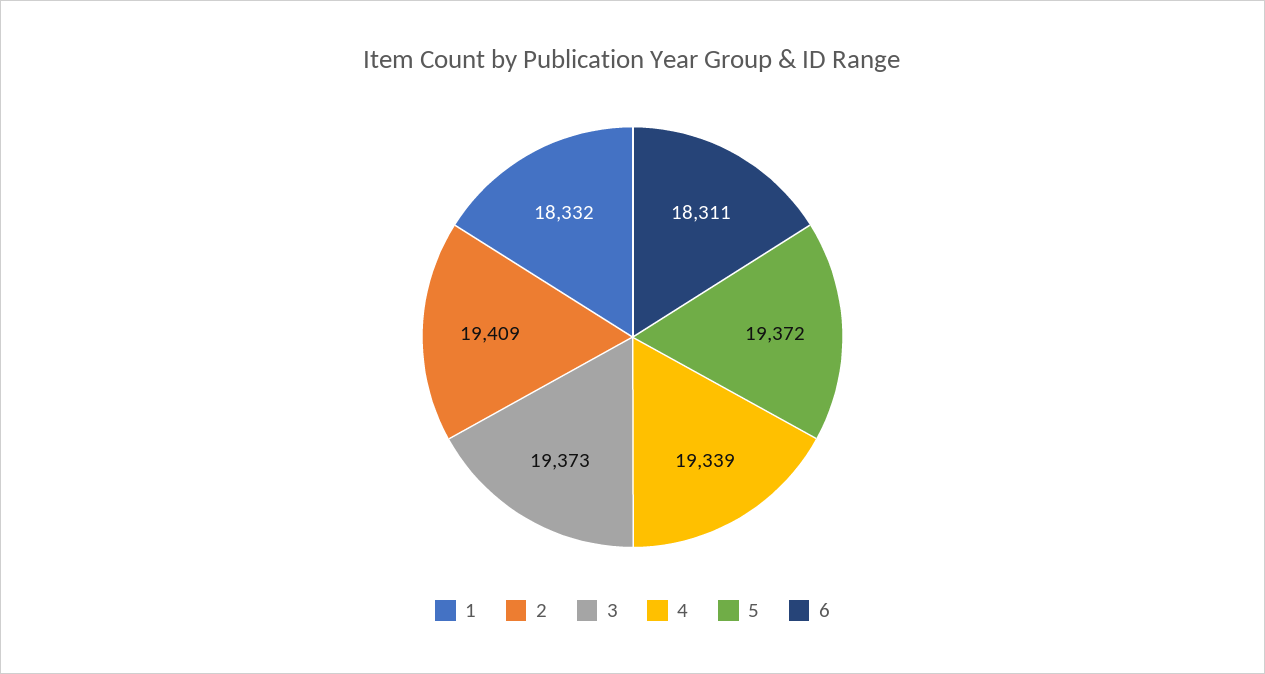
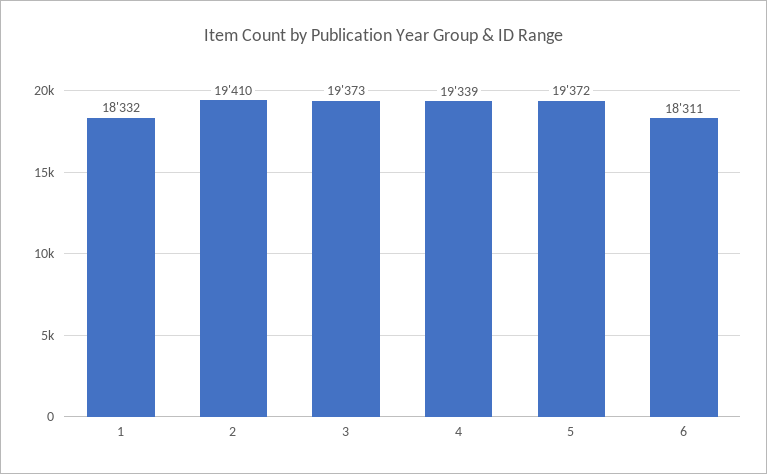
2: 19409 -> 19410

